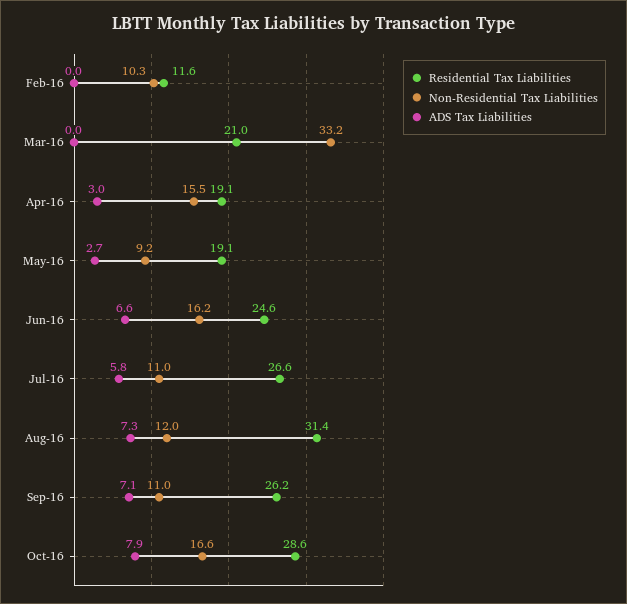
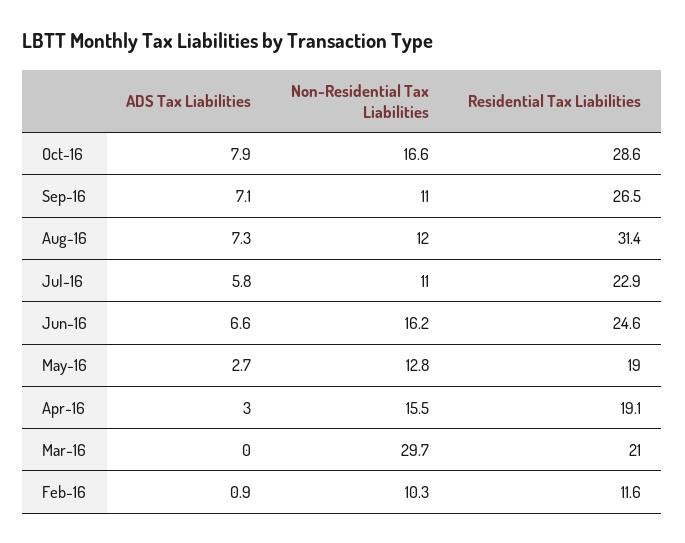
ADS Tax Liabilities, Feb-16: 0 -> 0.9
Non-Residential Tax Liabilities, Mar-16: 33.2 -> 29.7
Residential Tax Liabilities, May-16: 19.1 -> 19
Non-Residential Tax Liabilities, May-16: 9.2 -> 12.8
Residential Tax Liabilities, Jul-16: 26.6 -> 22.9
Residential Tax Liabilities, Sep-16: 26.2 -> 26.5

